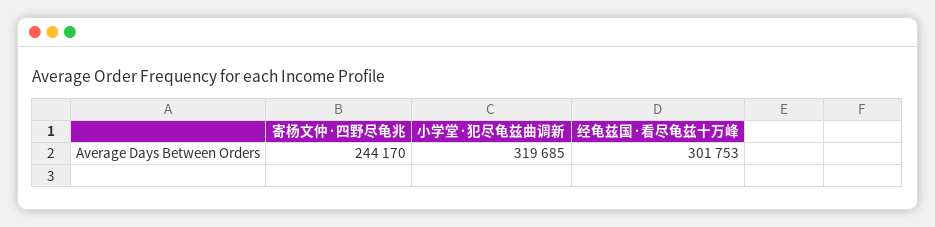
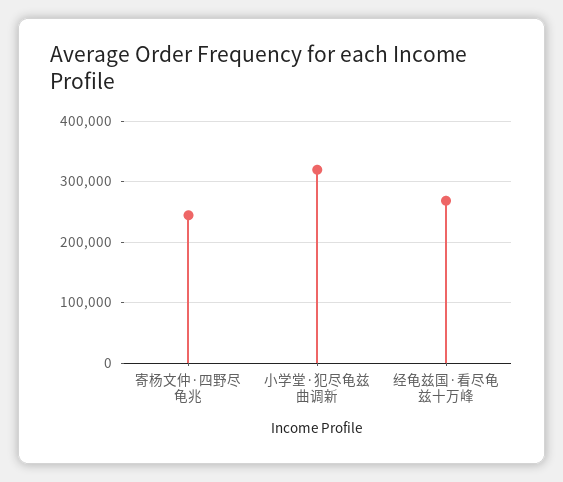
经龟兹国·看尽龟兹十万峰: 301753 -> 270000

